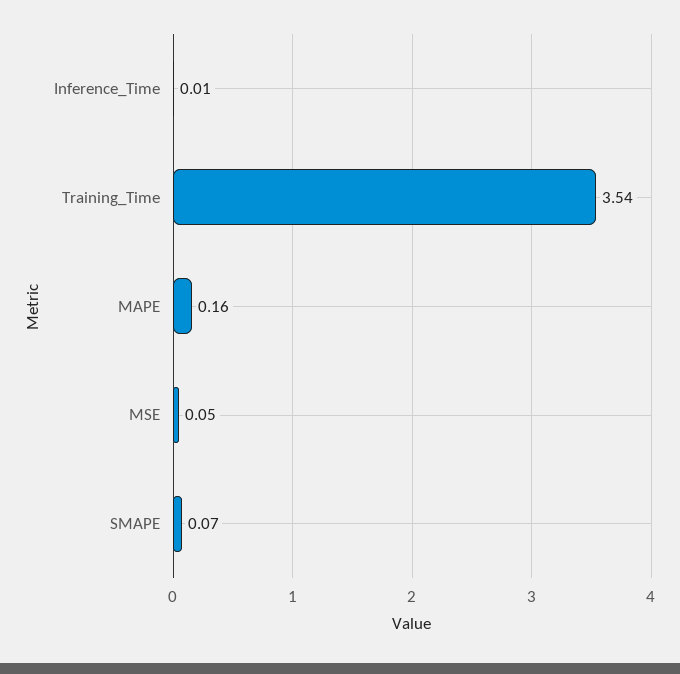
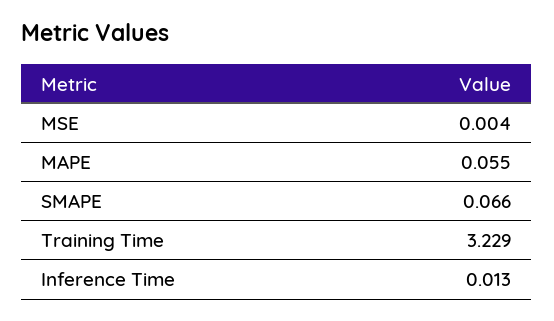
Training_Time: 3.54 -> 3.229
MAPE: 0.16 -> 0.055
MSE: 0.05 -> 0.004

